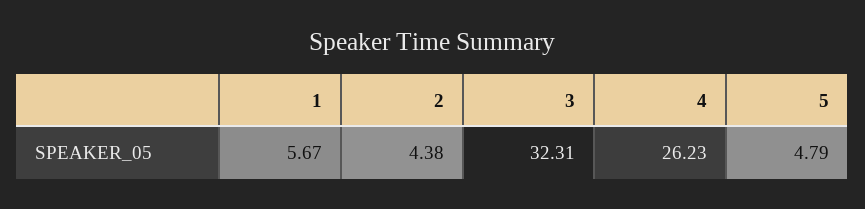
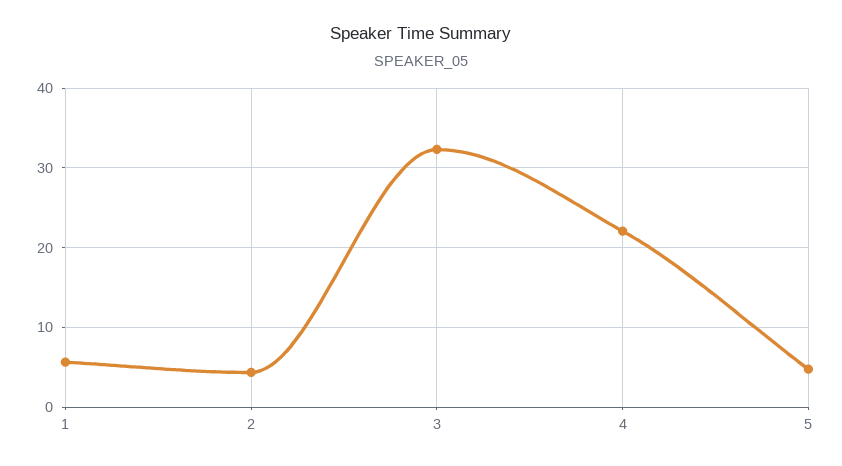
4: 26.23 -> 22

